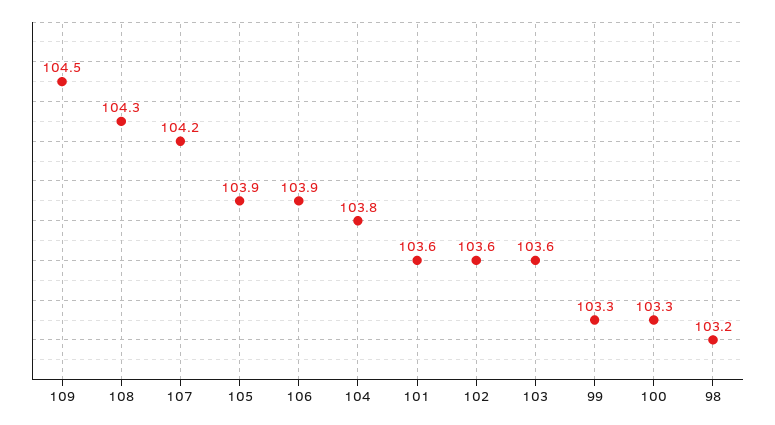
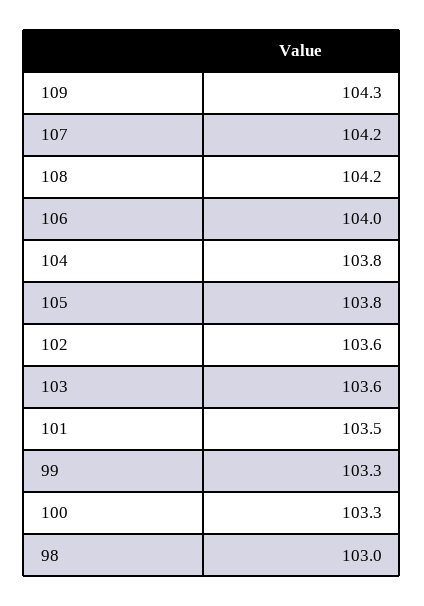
109: 104.5 -> 104.3
108: 104.3 -> 104.2
105: 103.9 -> 103.8
106: 103.9 -> 104
101: 103.6 -> 103.5
98: 103.2 -> 103

